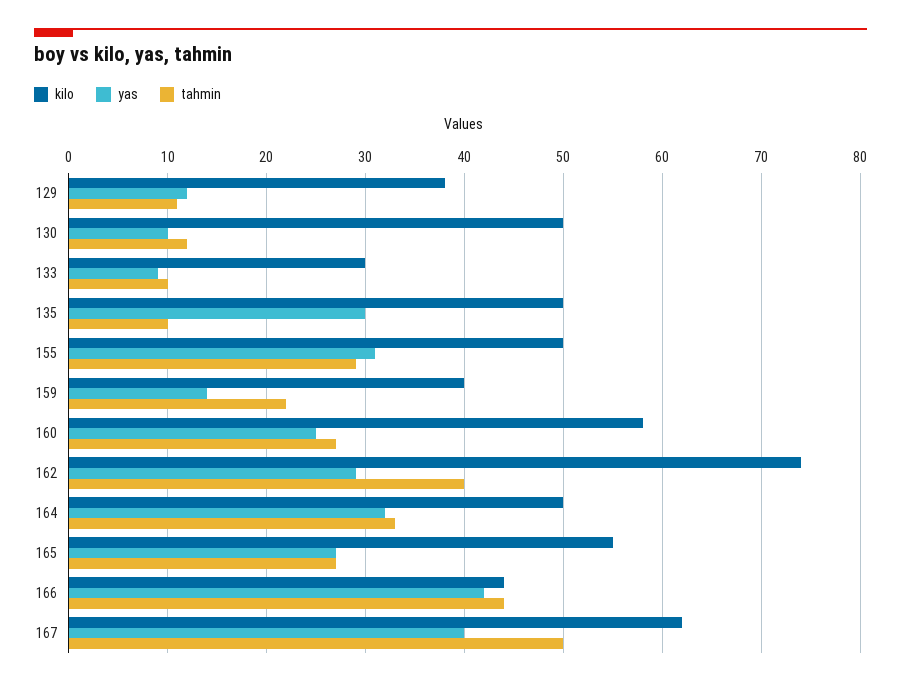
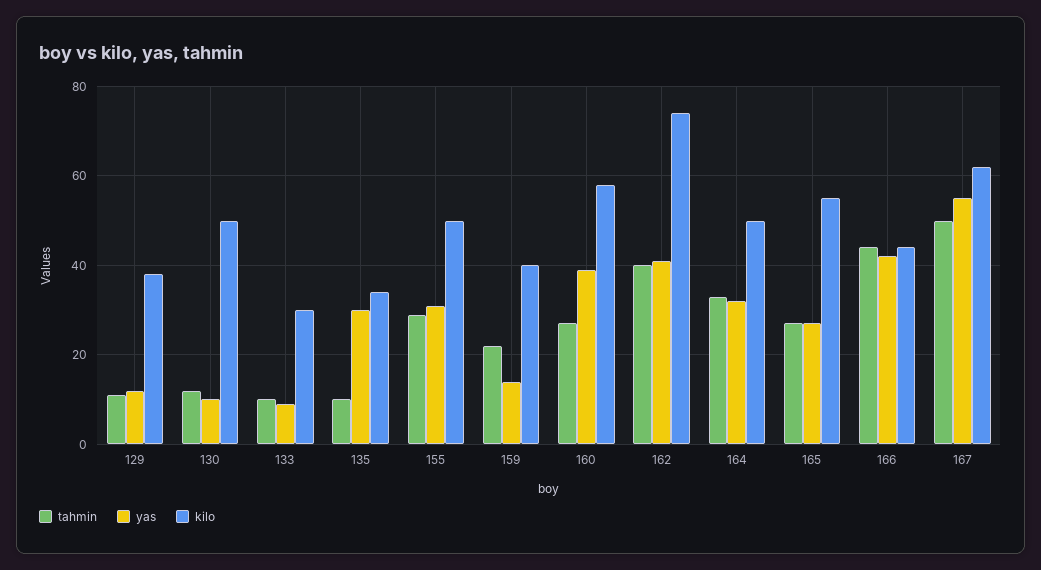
kilo, 135: 50 -> 35
yas, 160: 25 -> 40
yas, 162: 29 -> 40
yas, 167: 40 -> 55

